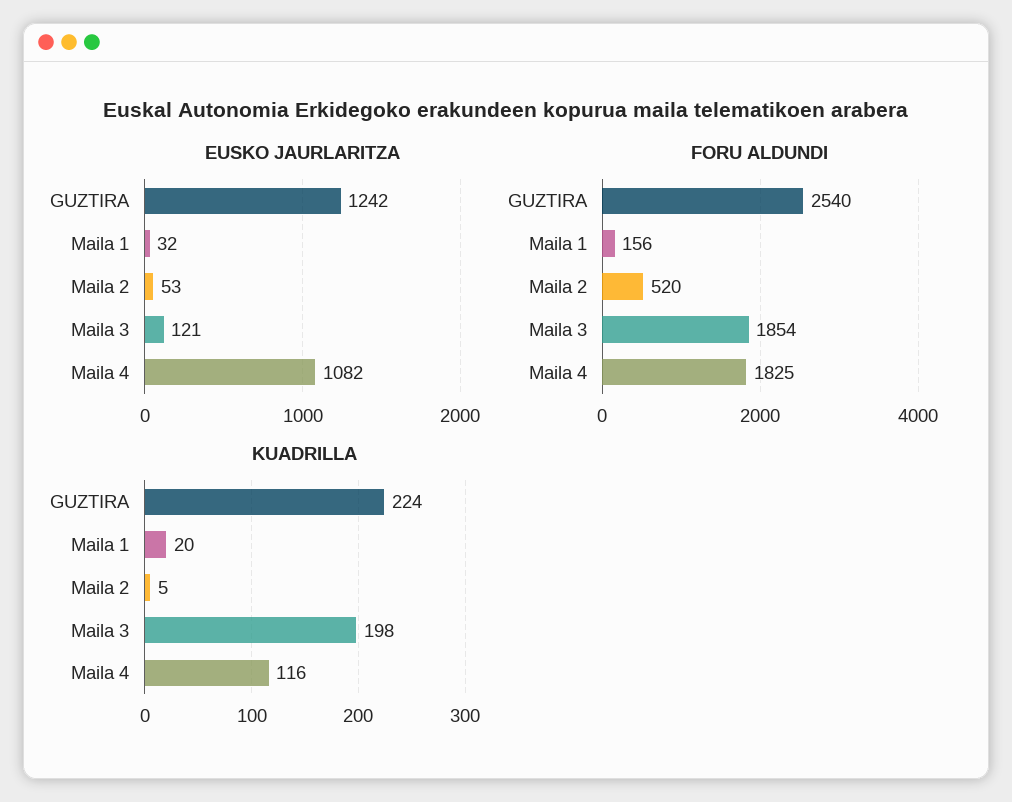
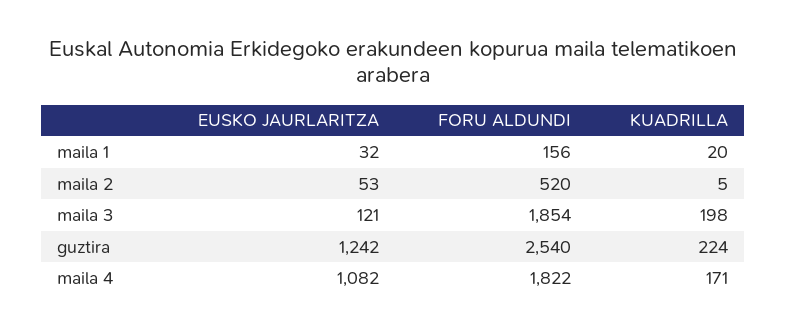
FORU ALDUNDI, Maila 4: 1825 -> 1822
KUADRILLA, Maila 4: 116 -> 171

